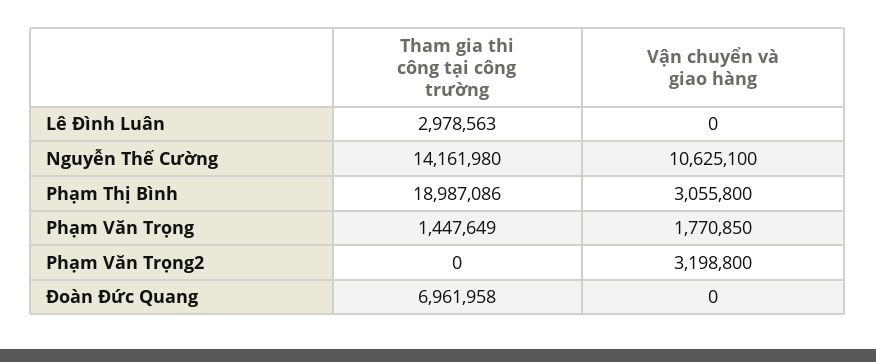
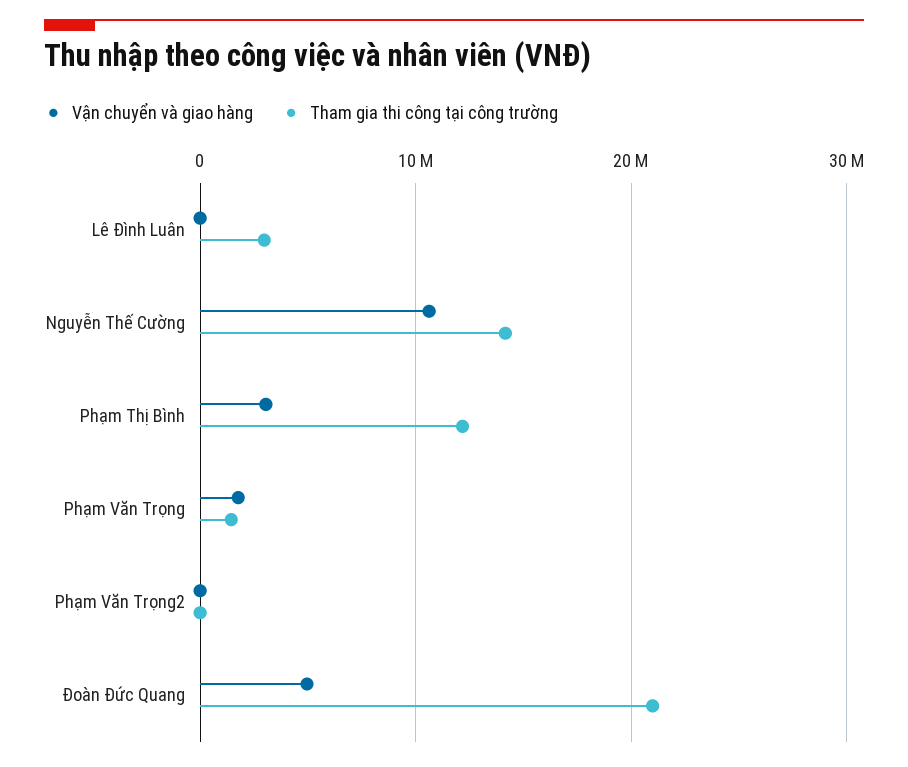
Tham gia thi công tại công trường, Phạm Thị Bình: 18987086 -> 12000000
Vận chuyển và giao hàng, Phạm Văn Trọng2: 3198800 -> 0
Tham gia thi công tại công trường, Đoàn Đức Quang: 6961958 -> 21000000
Vận chuyển và giao hàng, Đoàn Đức Quang: 0 -> 5000000

